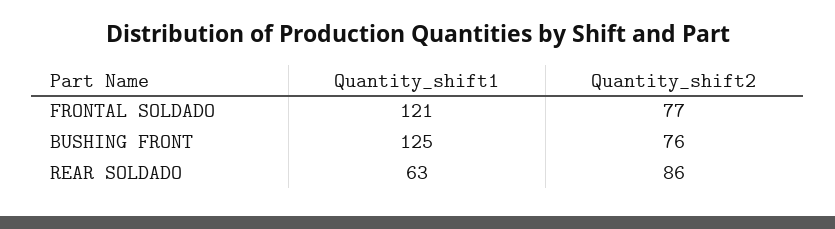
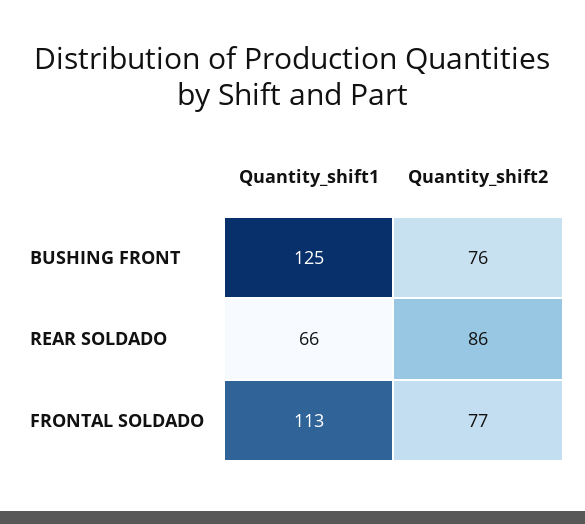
Quantity_shift1, FRONTAL SOLDADO: 121 -> 113
Quantity_shift1, REAR SOLDADO: 63 -> 66

